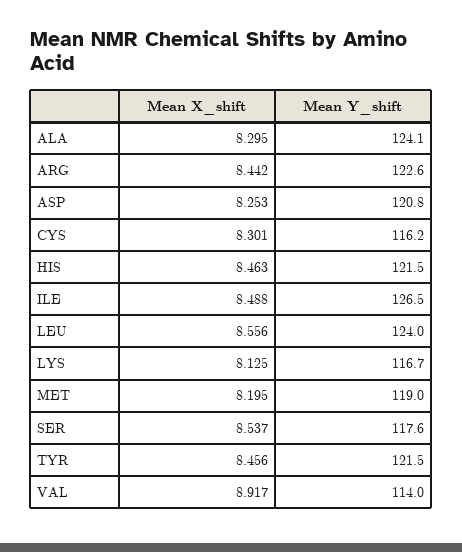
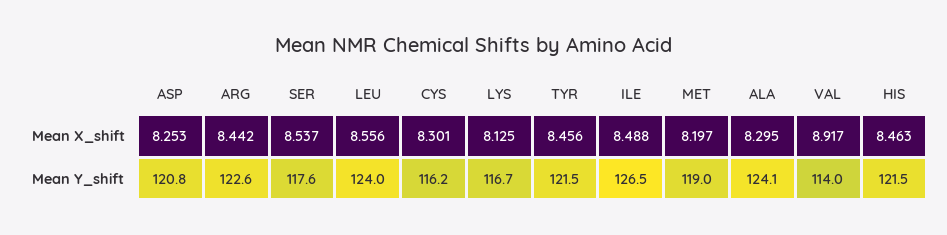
Mean X_shift, MET: 8.195 -> 8.197

